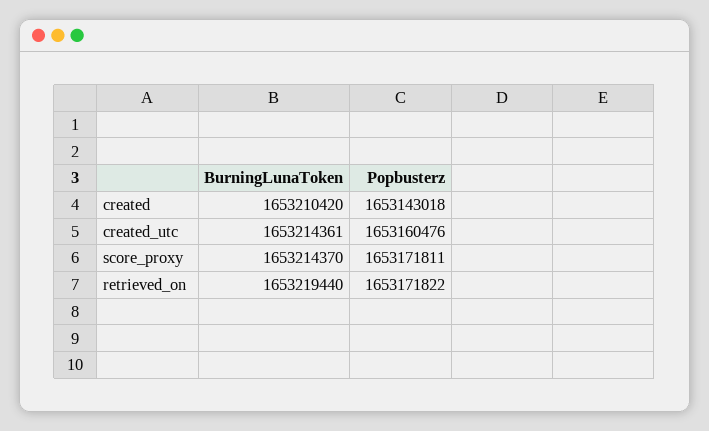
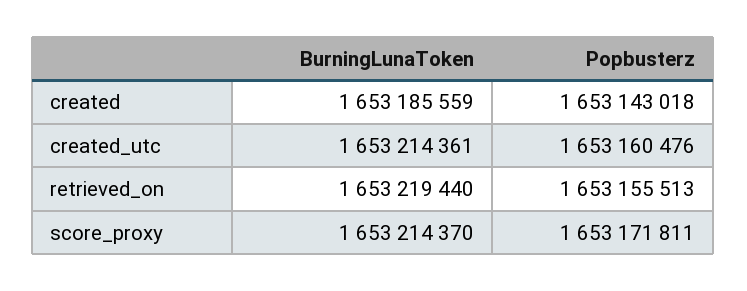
BurningLunaToken, created: 1653210420 -> 1653185559
Popbusterz, retrieved_on: 1653171822 -> 1653155513

